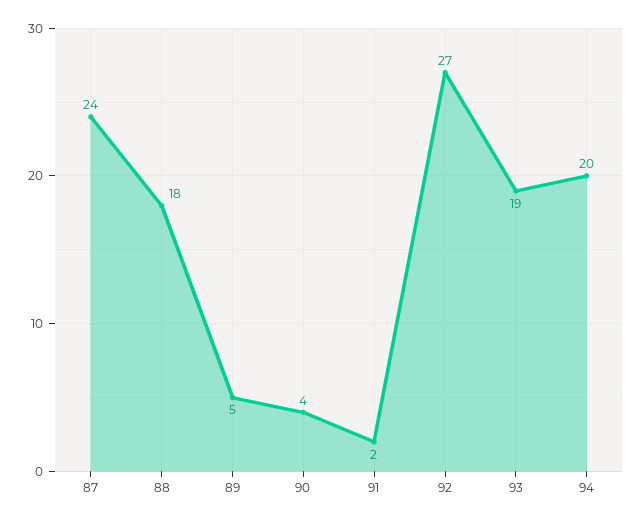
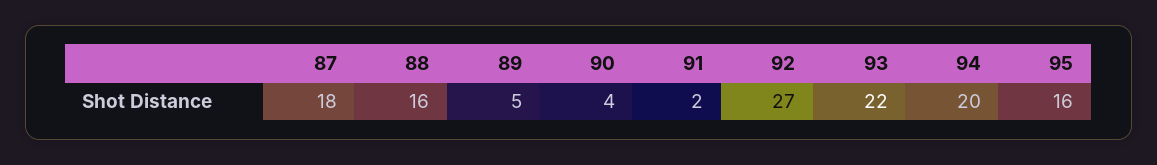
87: 24 -> 18
88: 18 -> 16
93: 19 -> 22
95: none -> 16

